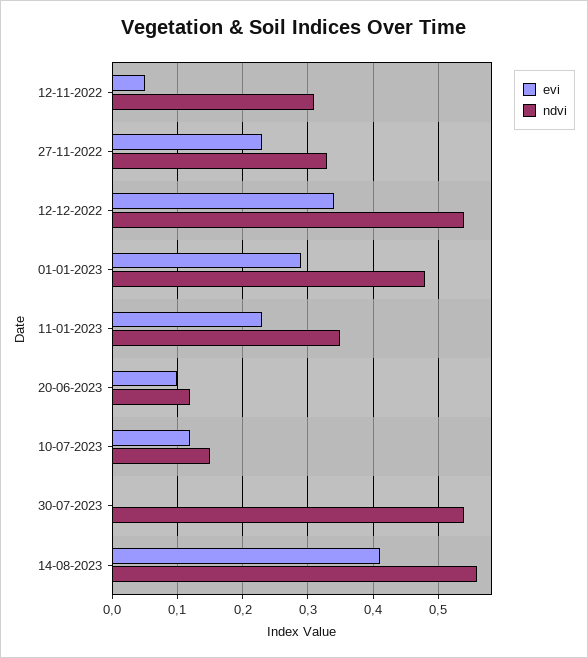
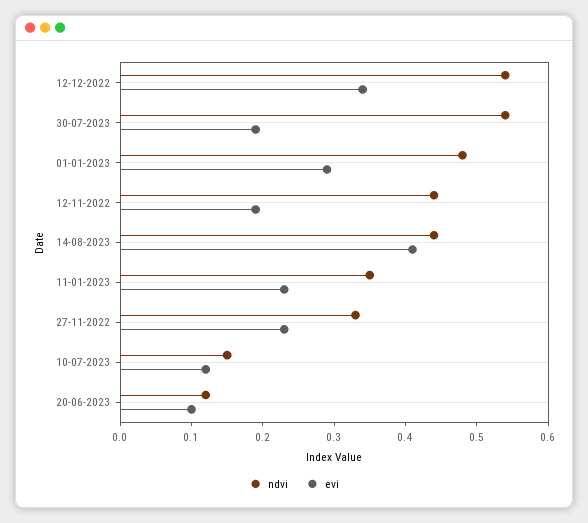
evi, 12-11-2022: 0.05 -> 0.2
ndvi, 12-11-2022: 0.31 -> 0.45
evi, 30-07-2023: 0 -> 0.2
ndvi, 14-08-2023: 0.56 -> 0.45

